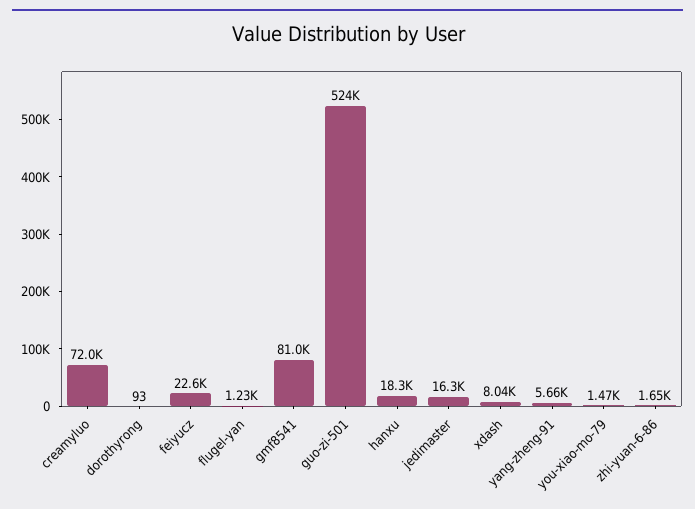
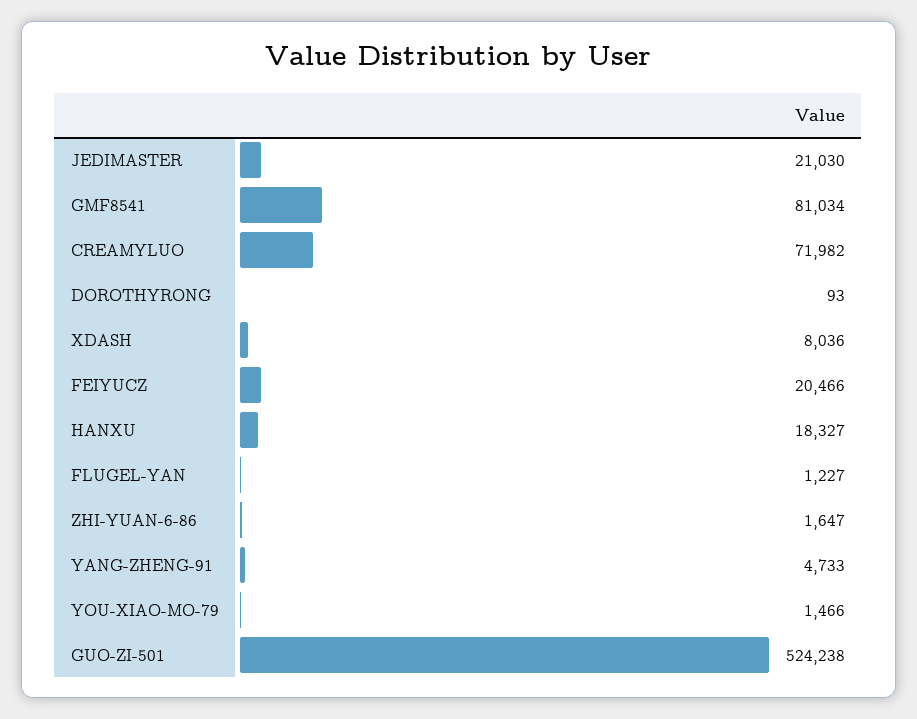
feiyucz: 22600 -> 20466
jedimaster: 16300 -> 21030
yang-zheng-91: 5660 -> 4733

